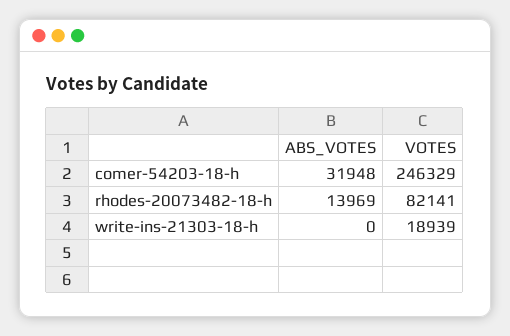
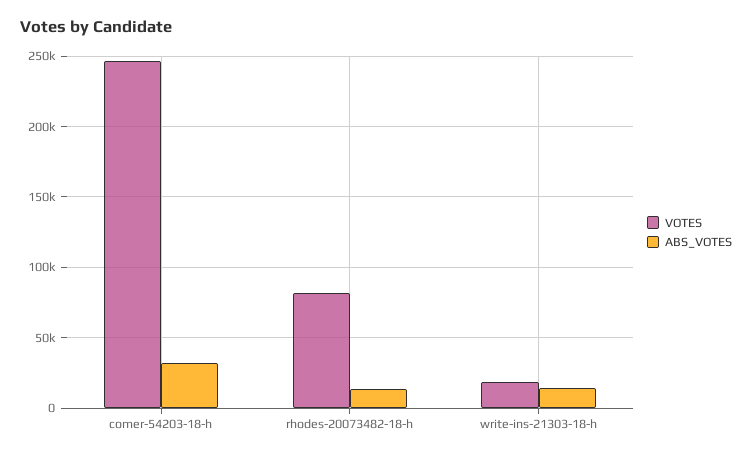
ABS_VOTES, write-ins-21303-18-h: 0 -> 15000

